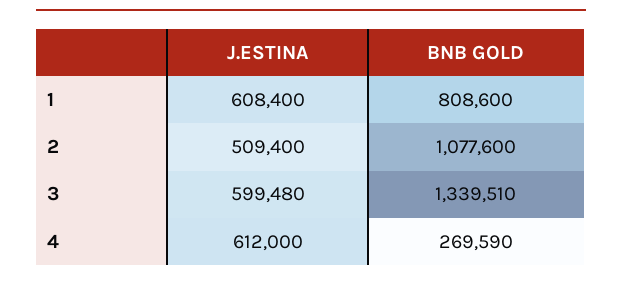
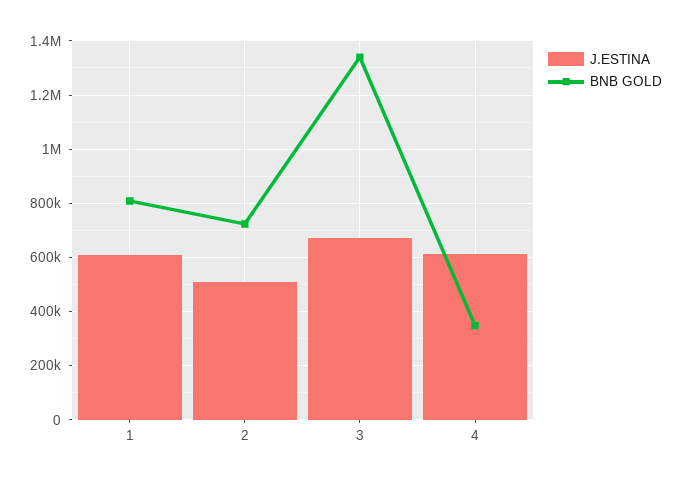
BNB GOLD, 2: 1077600 -> 725000
J.ESTINA, 3: 599480 -> 675000
BNB GOLD, 4: 269590 -> 350000

